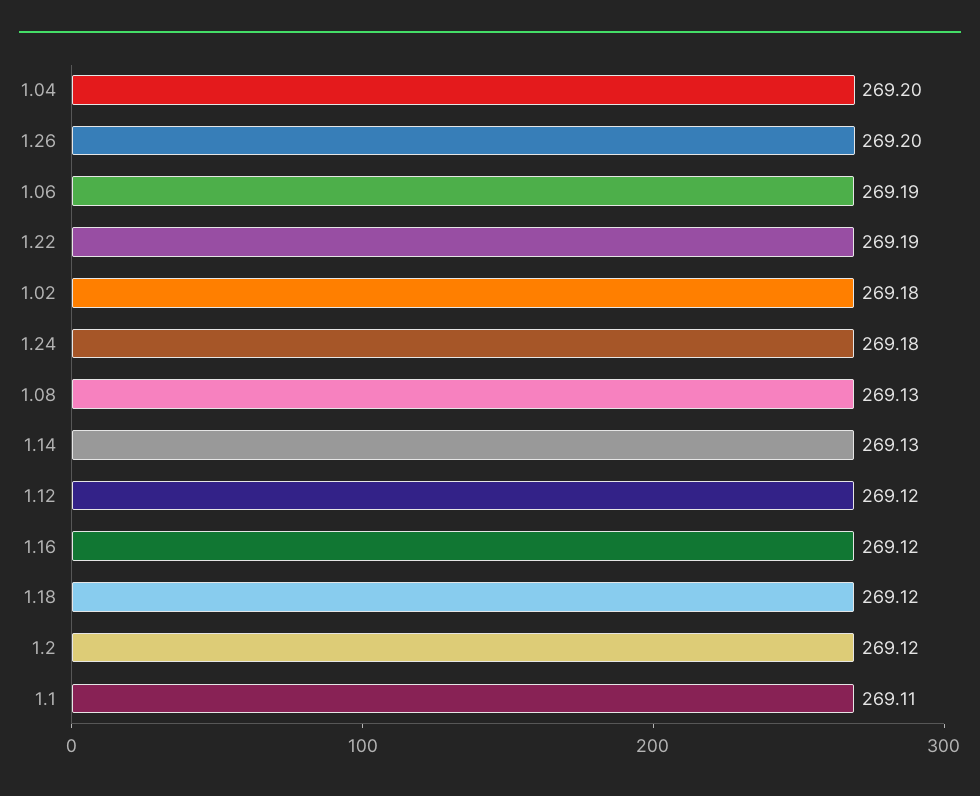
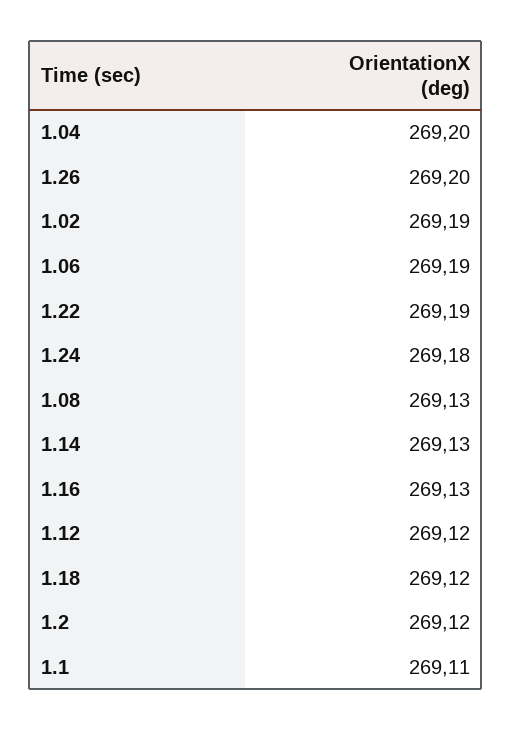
1.02: 269.18 -> 269.19
1.16: 269.12 -> 269.13

